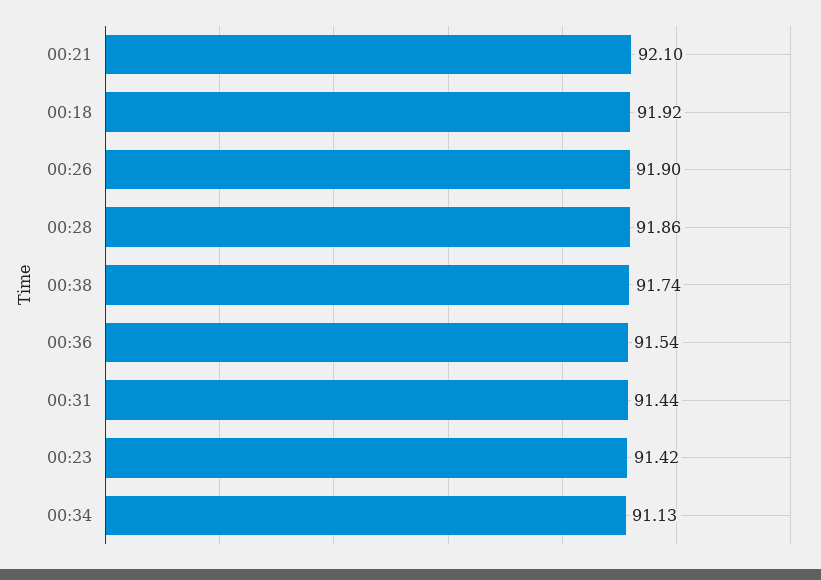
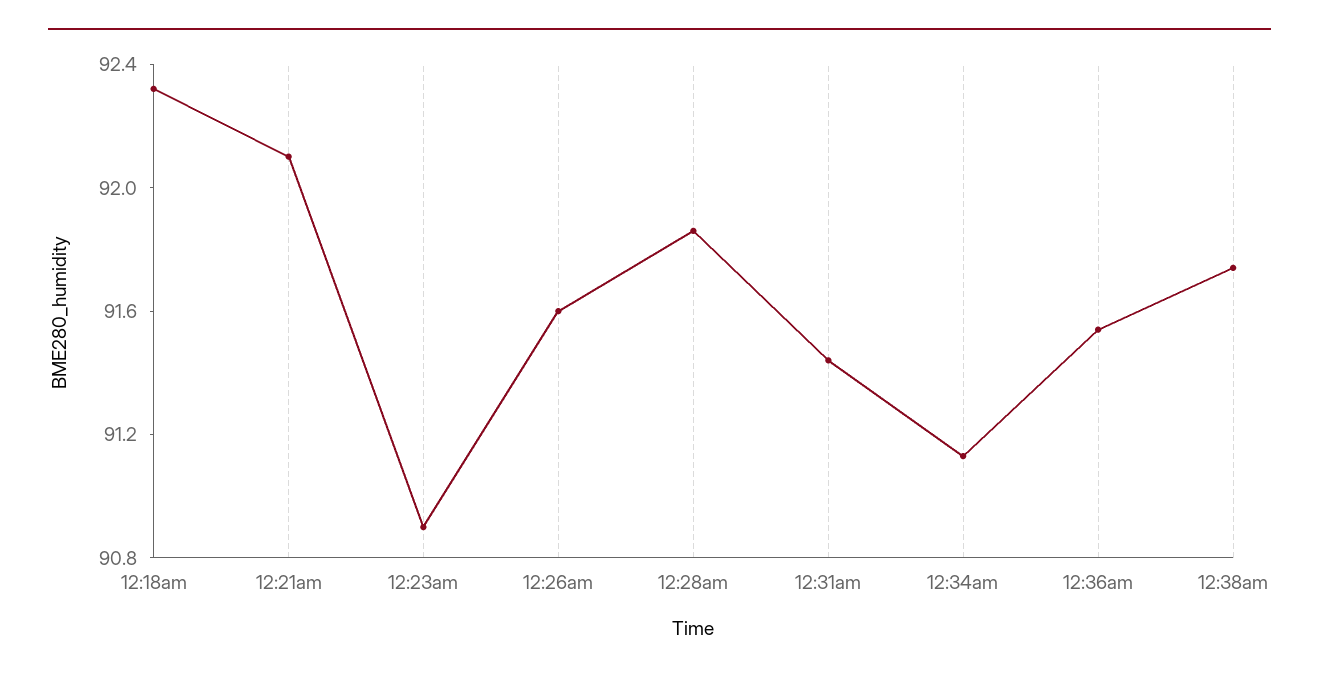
00:18: 91.92 -> 92.3
00:26: 91.9 -> 91.6
00:23: 91.42 -> 90.9

